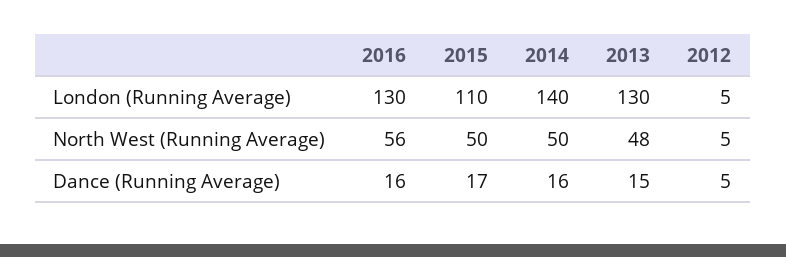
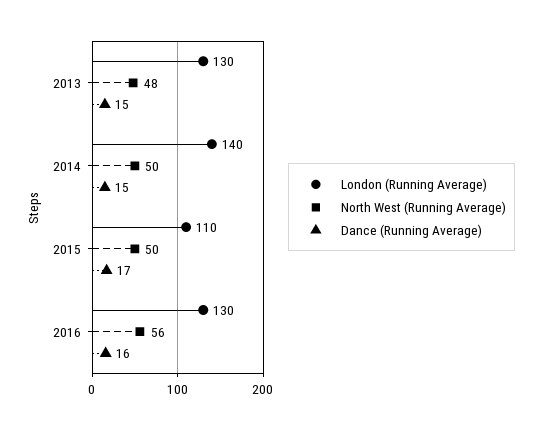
London (Running Average), 2012: 5 -> none
North West (Running Average), 2012: 5 -> none
Dance (Running Average), 2014: 16 -> 15
Dance (Running Average), 2012: 5 -> none

